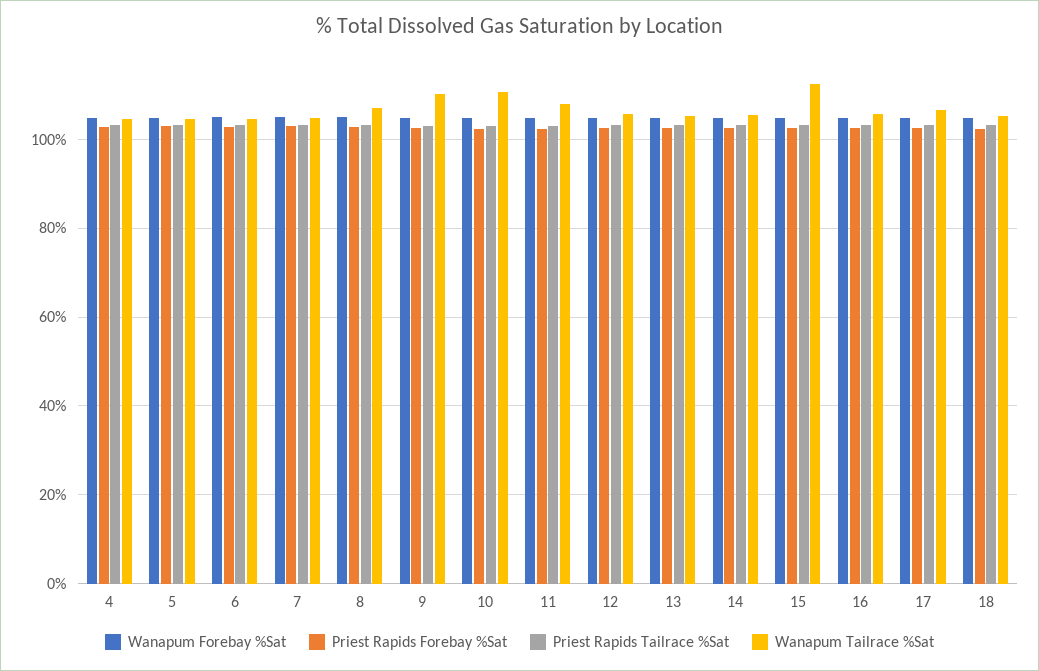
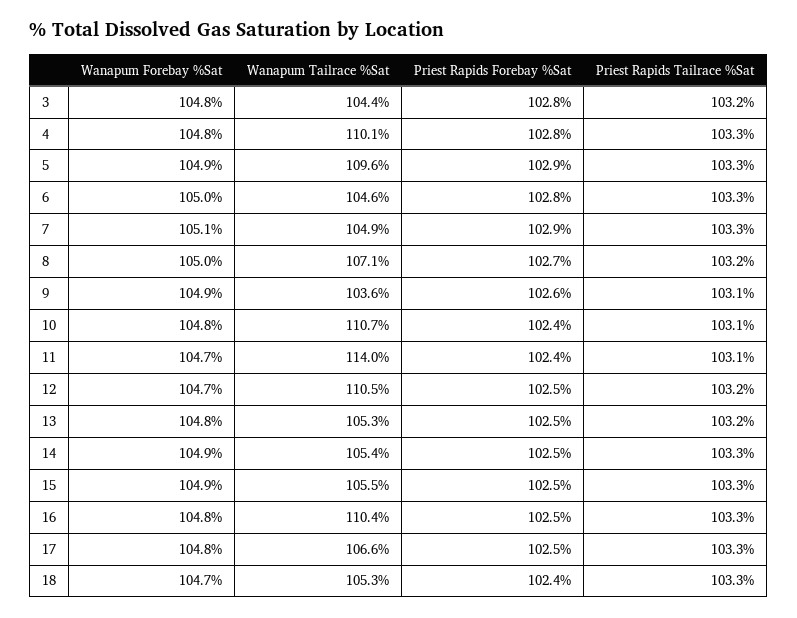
Wanapum Tailrace %Sat, 4: 104 -> 110.1
Wanapum Tailrace %Sat, 5: 104 -> 109.6
Wanapum Tailrace %Sat, 9: 110 -> 103.6
Wanapum Tailrace %Sat, 11: 108 -> 114
Wanapum Tailrace %Sat, 12: 106 -> 110.5
Wanapum Tailrace %Sat, 15: 112 -> 105.5
Wanapum Tailrace %Sat, 16: 106 -> 110.4
Wanapum Forebay %Sat, 3: none -> 104.8
Wanapum Tailrace %Sat, 3: none -> 104.4
Priest Rapids Forebay %Sat, 3: none -> 102.8
Priest Rapids Tailrace %Sat, 3: none -> 103.2

